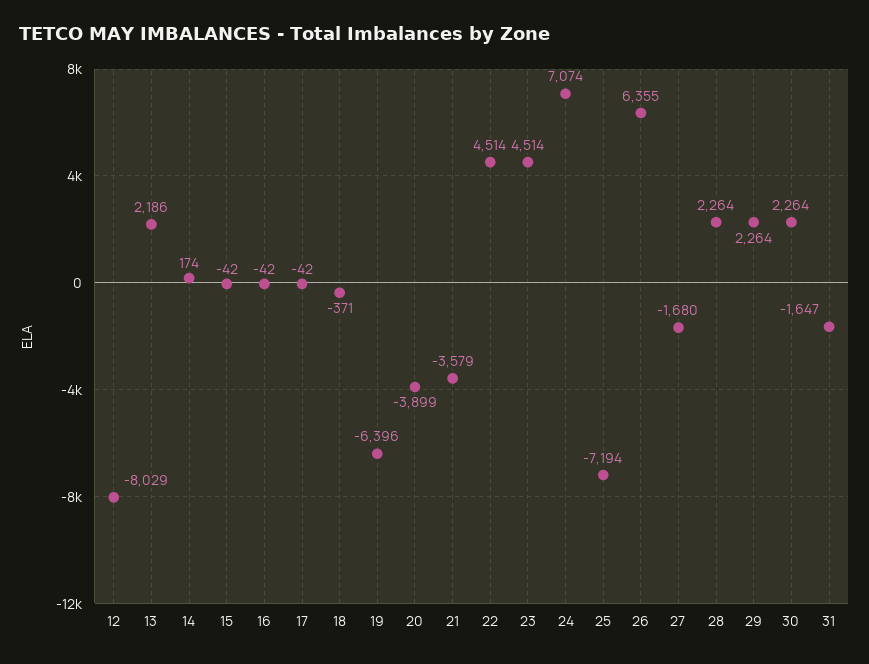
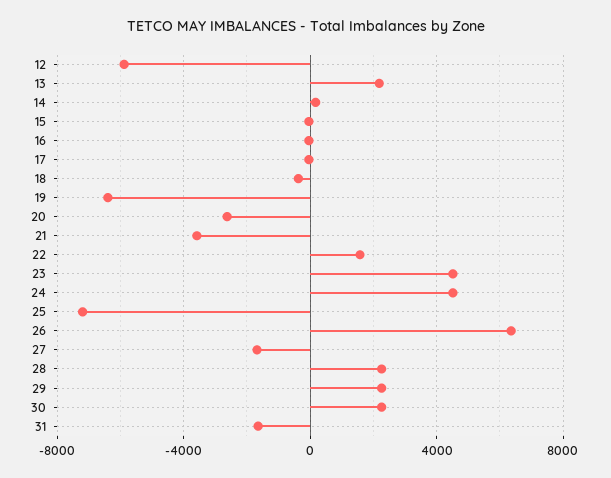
12: -8029 -> -6000
20: -3899 -> -2500
22: 4514 -> 1500
24: 7074 -> 4500

